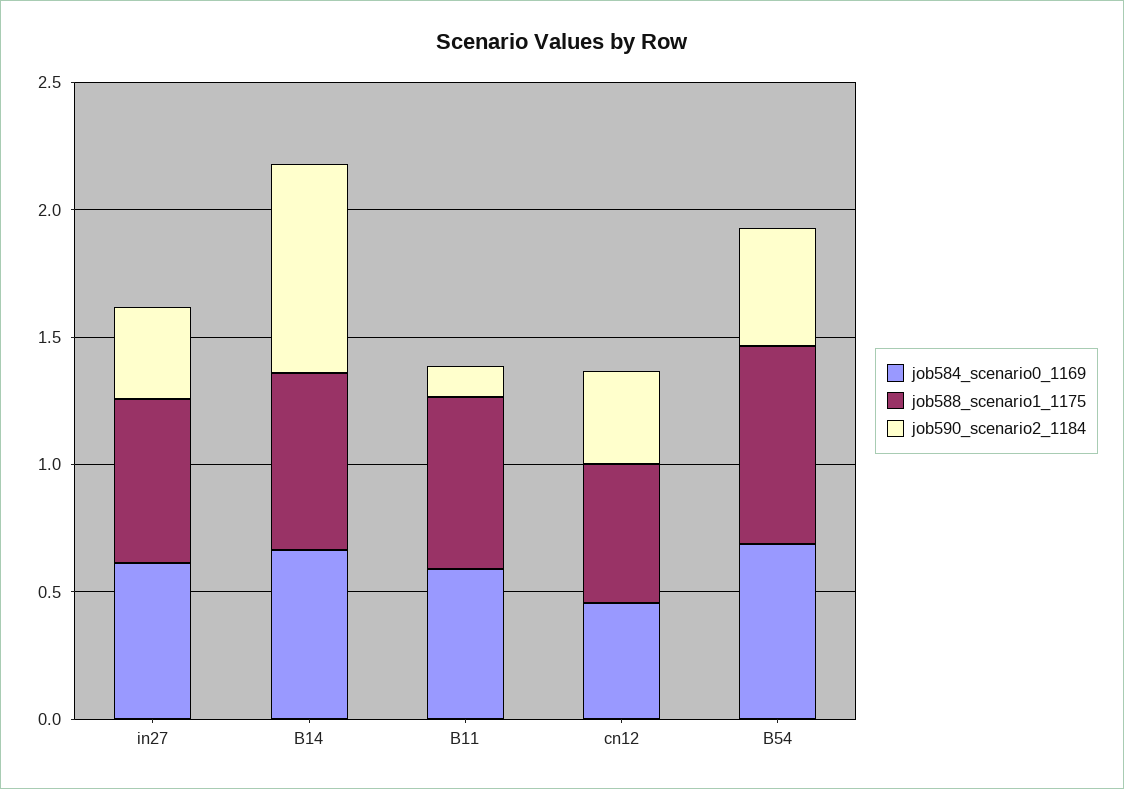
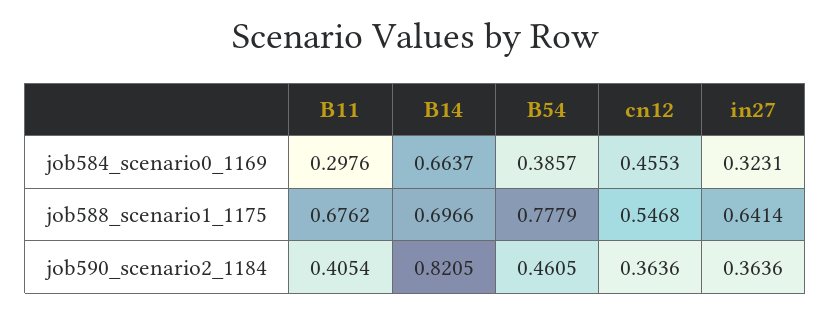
job584_scenario0_1169, in27: 0.6 -> 0.3231
job584_scenario0_1169, B11: 0.6 -> 0.2976
job590_scenario2_1184, B11: 0.1 -> 0.4054
job584_scenario0_1169, B54: 0.7 -> 0.3857

